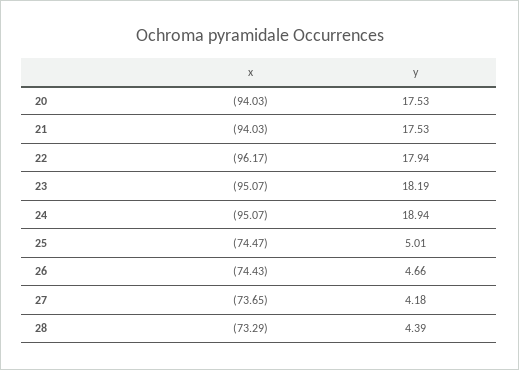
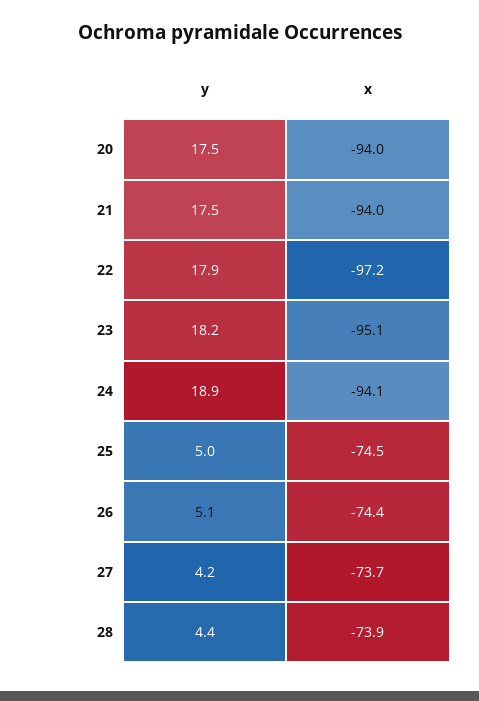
x, 22: -96.17 -> -97.2
x, 24: -95.07 -> -94.1
y, 26: 4.66 -> 5.1
x, 28: -73.29 -> -73.9

